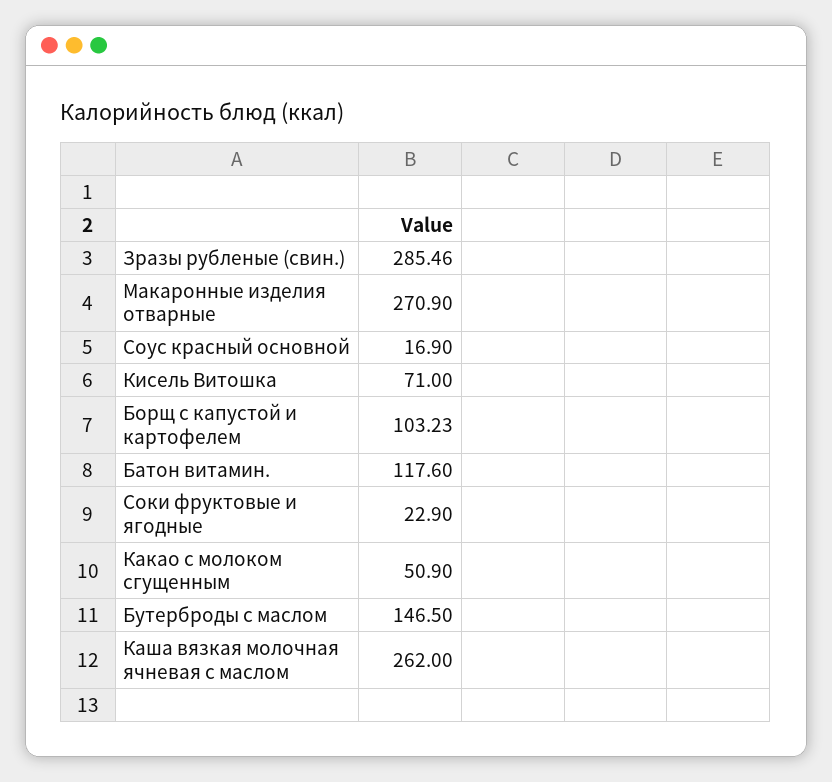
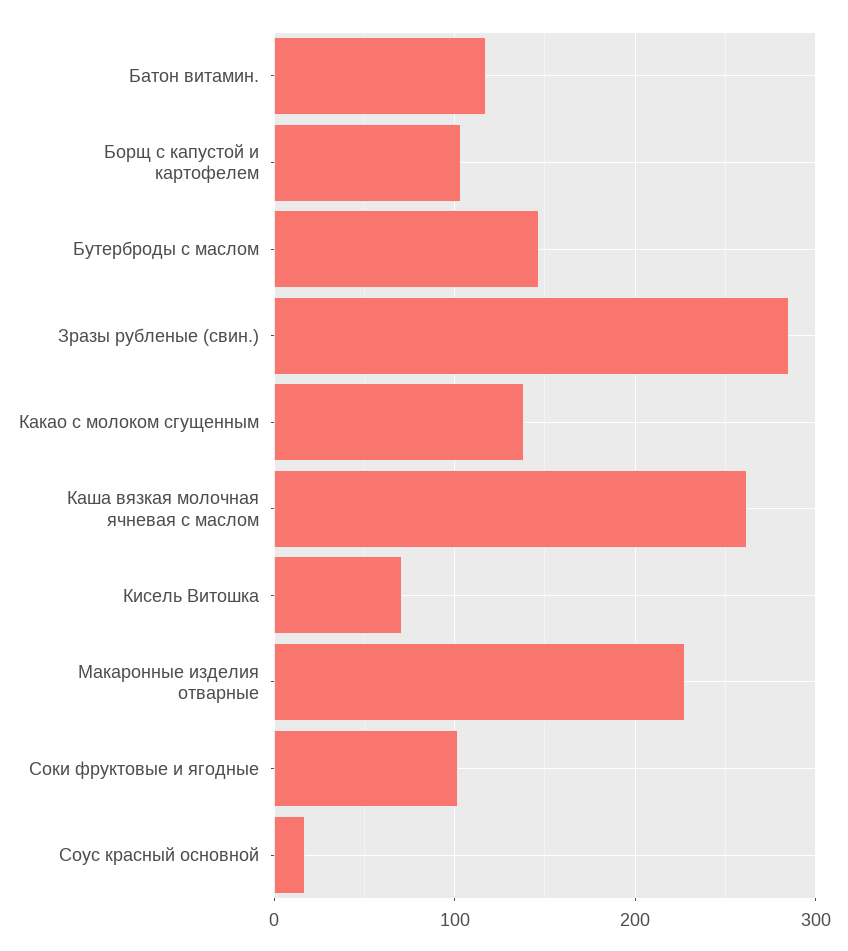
Макаронные изделия отварные: 270.9 -> 230
Соки фруктовые и ягодные: 22.9 -> 100
Какао с молоком сгущенным: 50.9 -> 140

